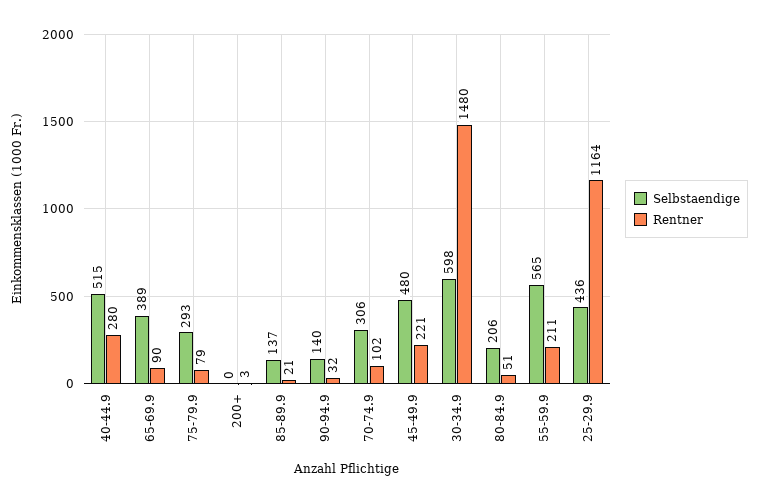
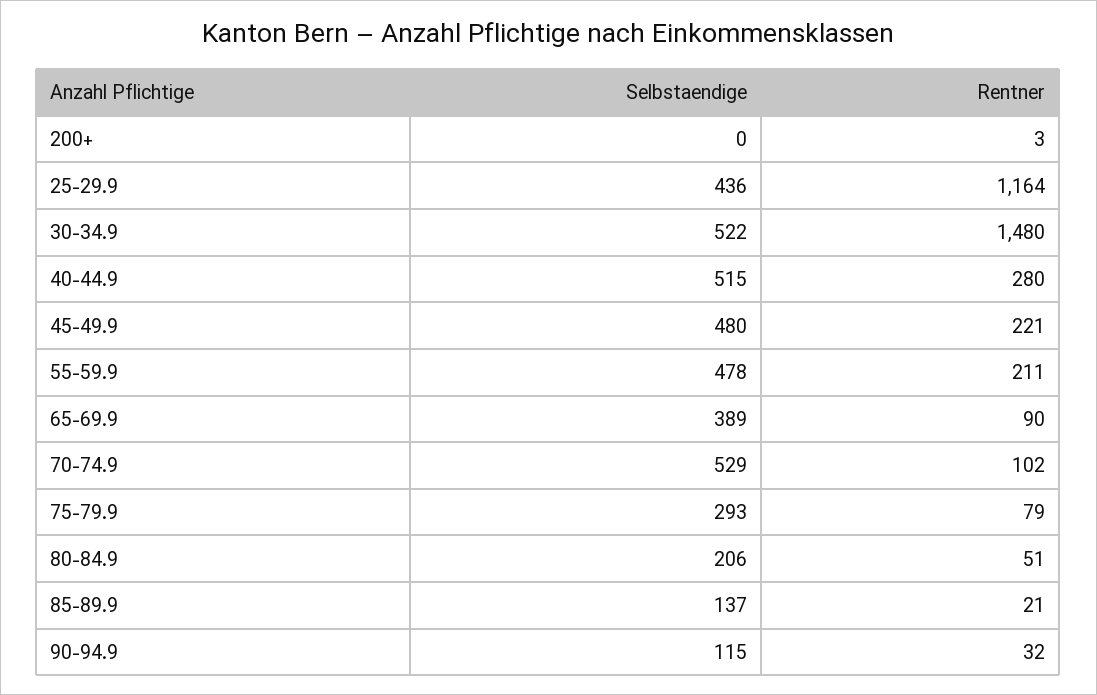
Selbstaendige, 90-94.9: 140 -> 115
Selbstaendige, 70-74.9: 306 -> 529
Selbstaendige, 30-34.9: 598 -> 522
Selbstaendige, 55-59.9: 565 -> 478

